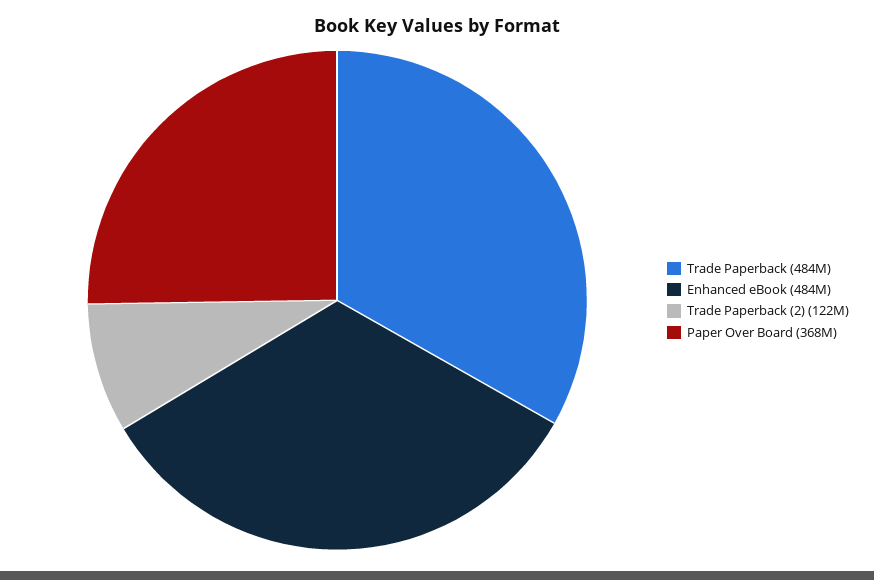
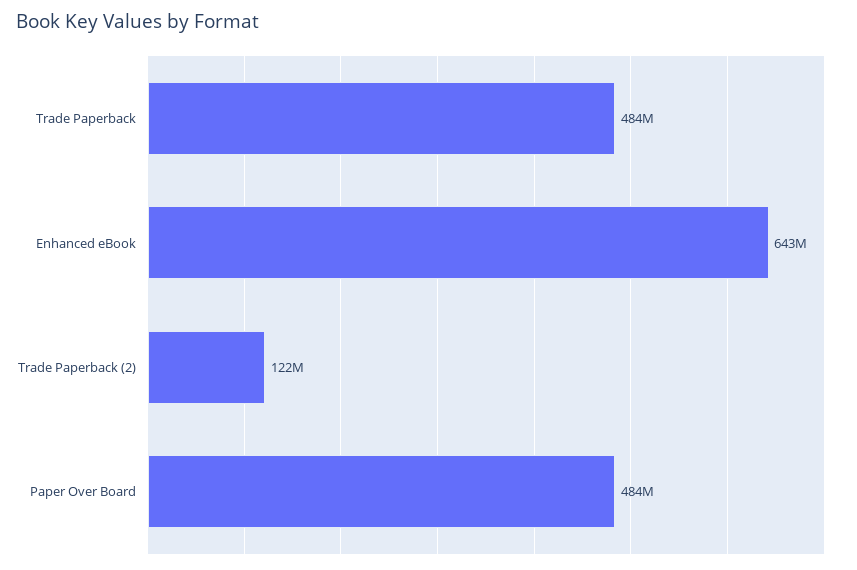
Enhanced eBook: 484000000 -> 643000000
Paper Over Board: 368000000 -> 484000000

